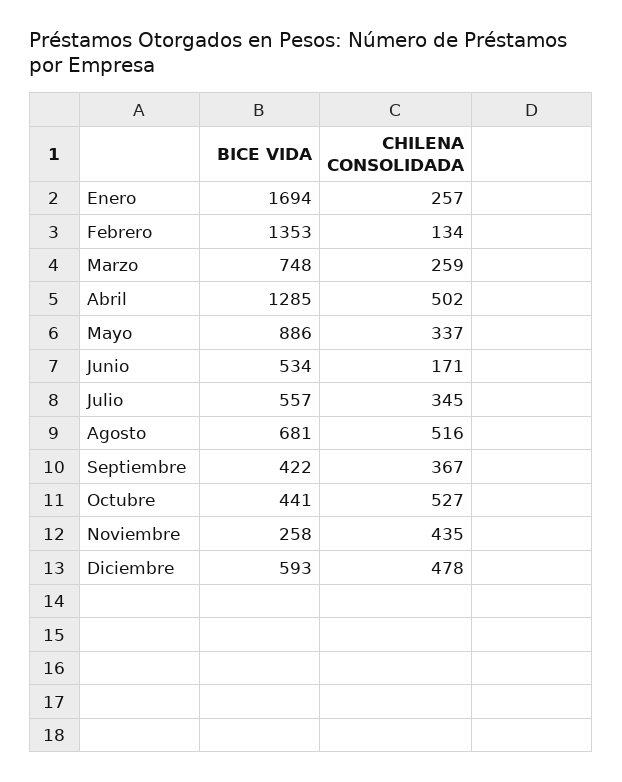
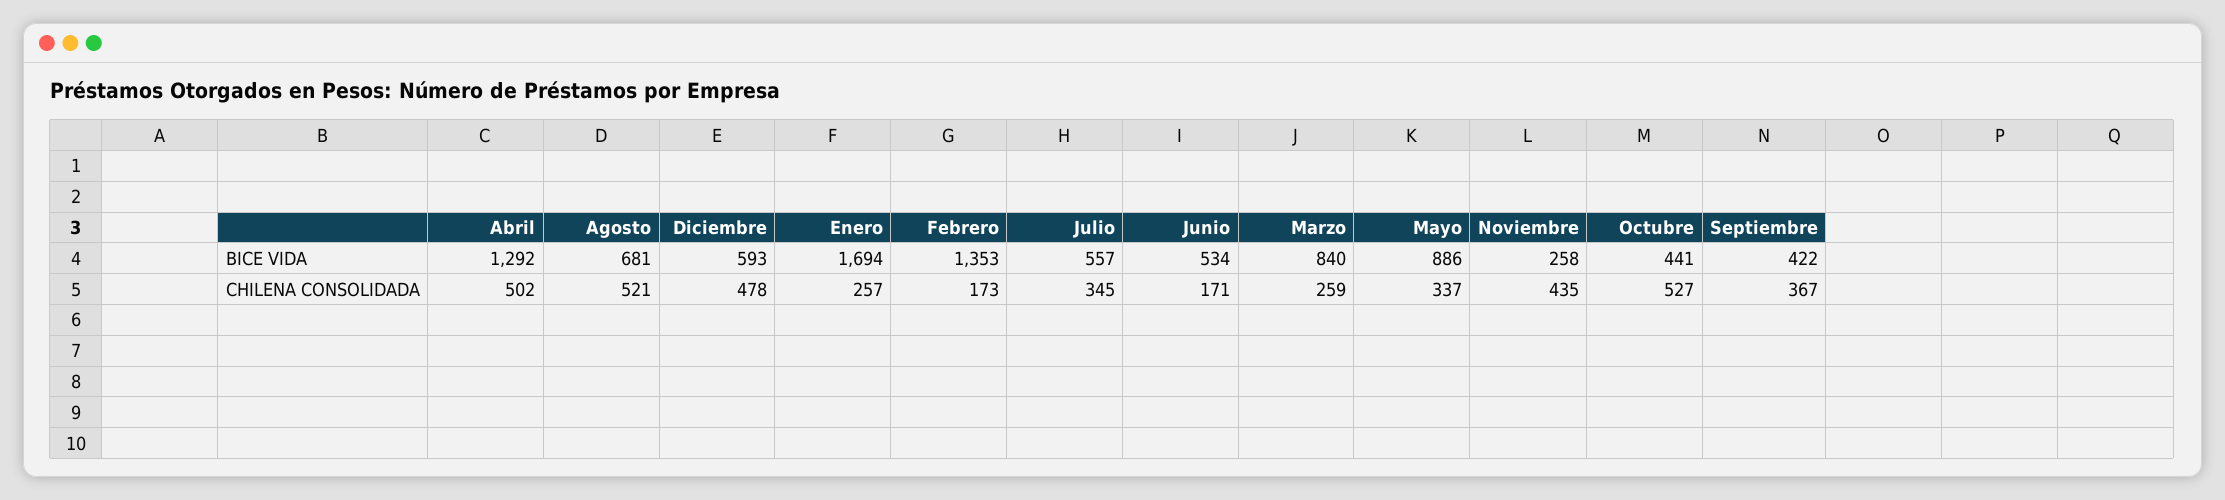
CHILENA CONSOLIDADA, Febrero: 134 -> 173
BICE VIDA, Marzo: 748 -> 840
BICE VIDA, Abril: 1285 -> 1292
CHILENA CONSOLIDADA, Agosto: 516 -> 521

